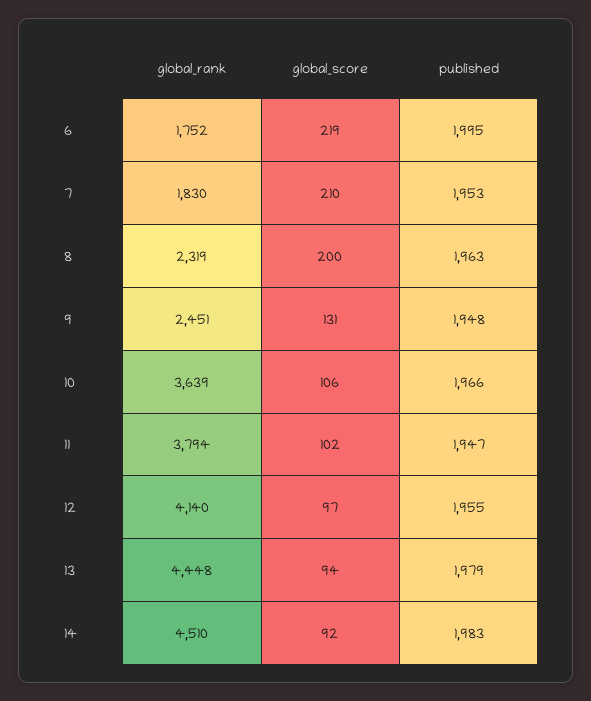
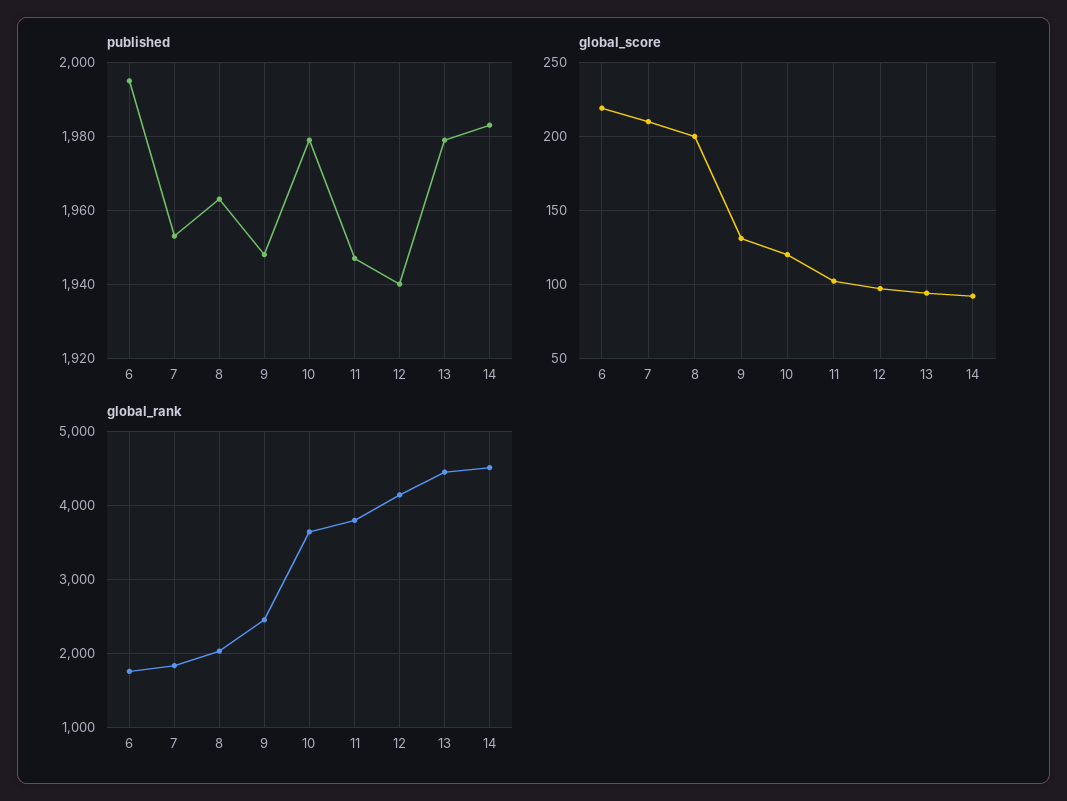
global_rank, 8: 2319 -> 2000
global_score, 10: 106 -> 120
published, 10: 1966 -> 1980
published, 12: 1955 -> 1940

